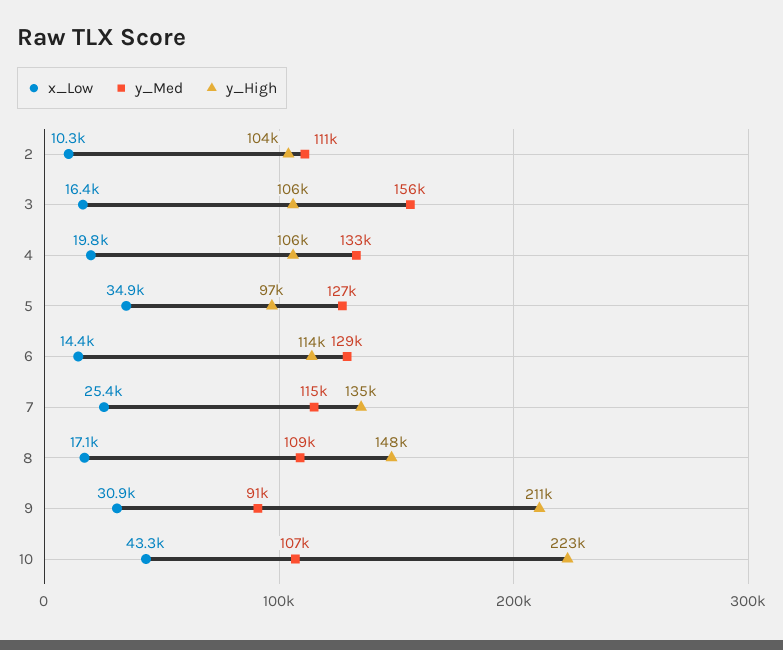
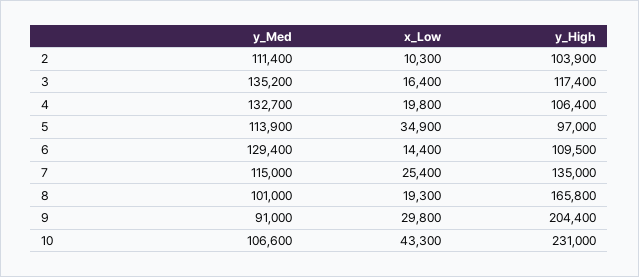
y_Med, 3: 156000 -> 135200
y_High, 3: 106000 -> 117400
y_Med, 5: 127000 -> 113900
y_High, 6: 114000 -> 109500
x_Low, 8: 17100 -> 19300
y_Med, 8: 109000 -> 101000
y_High, 8: 148000 -> 165800
x_Low, 9: 30900 -> 29800
y_High, 9: 211000 -> 204400
y_High, 10: 223000 -> 231000

